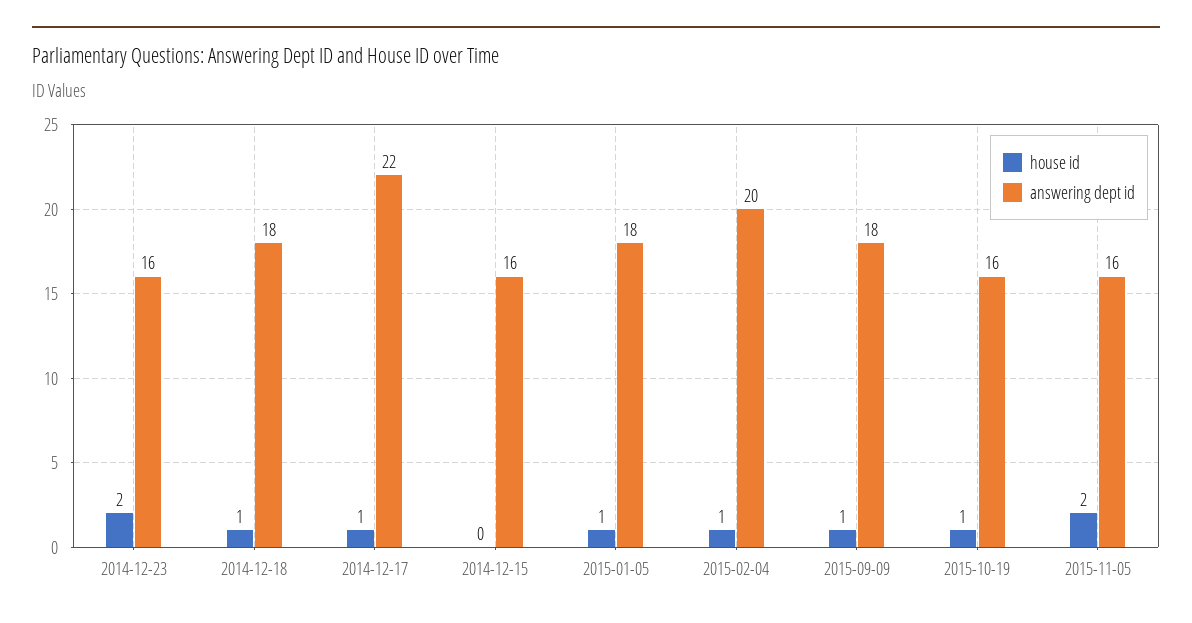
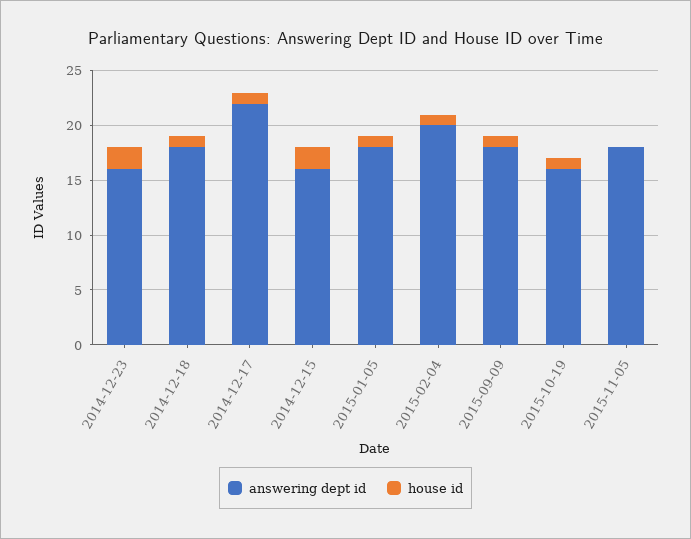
house id, 2014-12-15: 0 -> 2
house id, 2015-11-05: 2 -> 0
answering dept id, 2015-11-05: 16 -> 18

